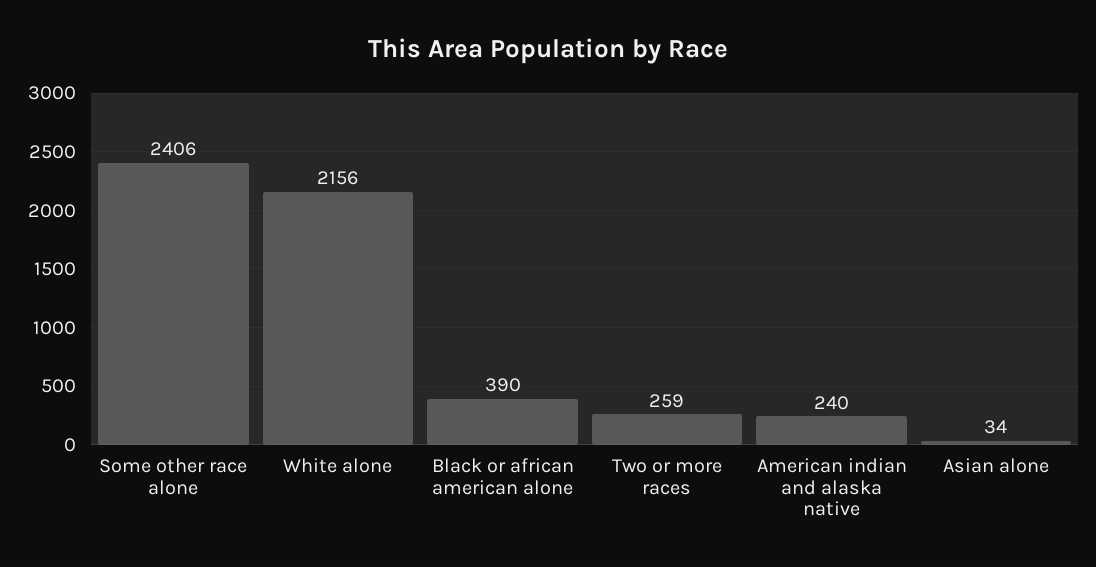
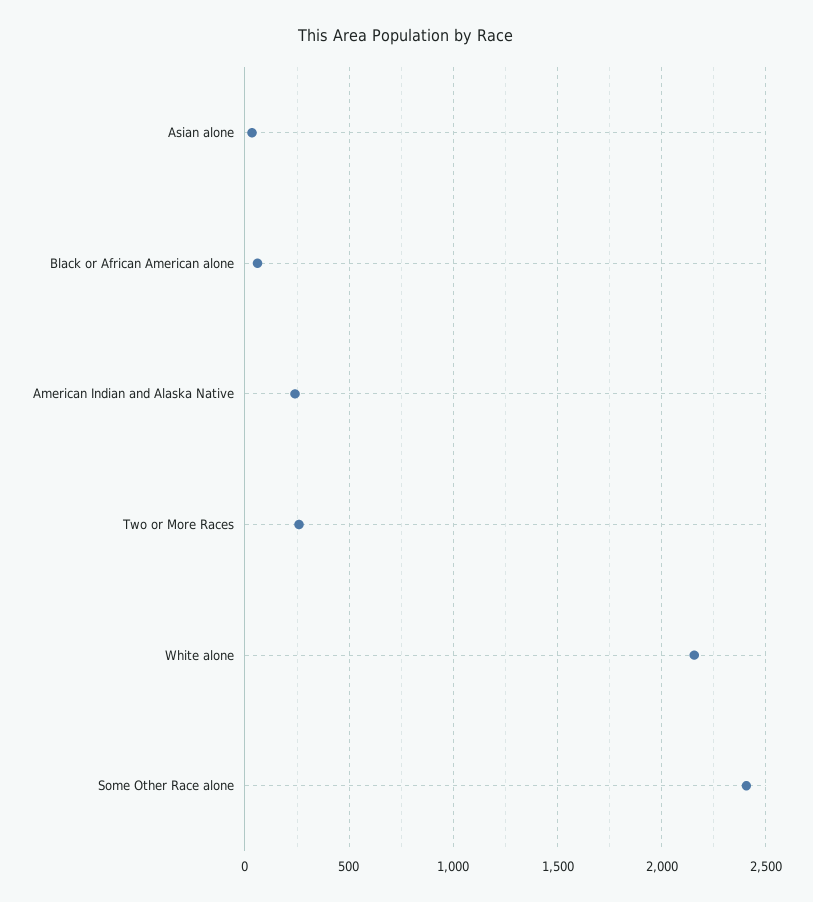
Black or african american alone: 390 -> 50

